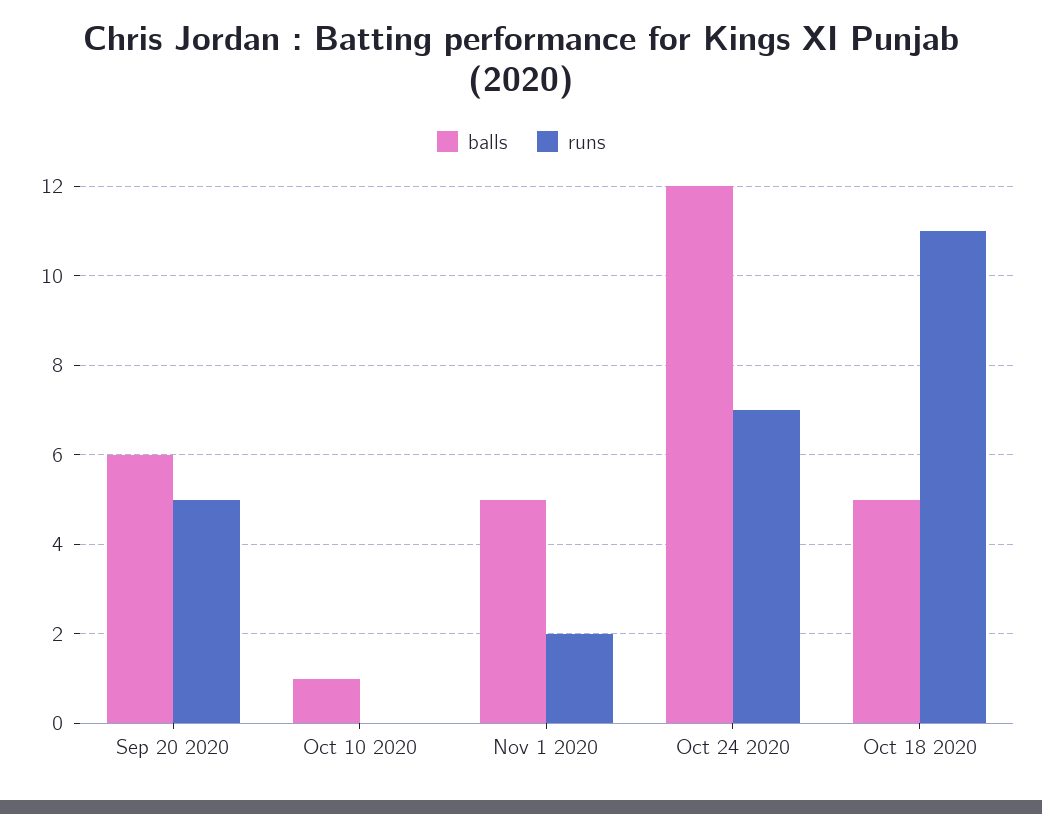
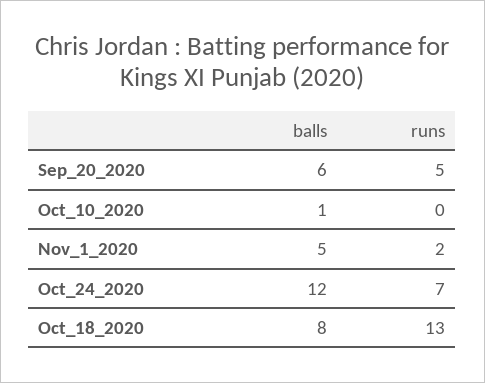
balls, Oct 18 2020: 5 -> 8
runs, Oct 18 2020: 11 -> 13

